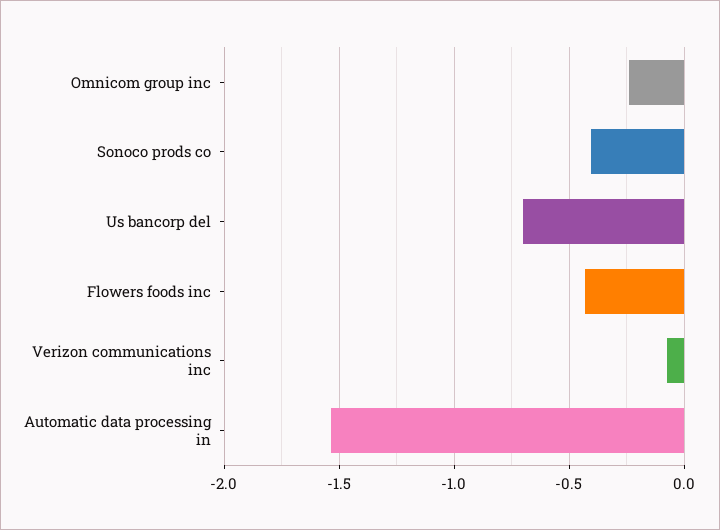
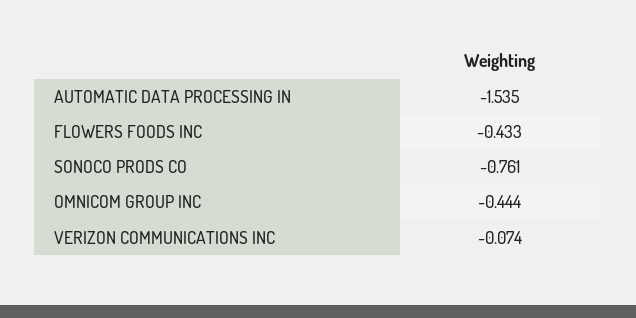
Omnicom group inc: -0.25 -> -0.444
Sonoco prods co: -0.4 -> -0.761
Us bancorp del: -0.7 -> none

